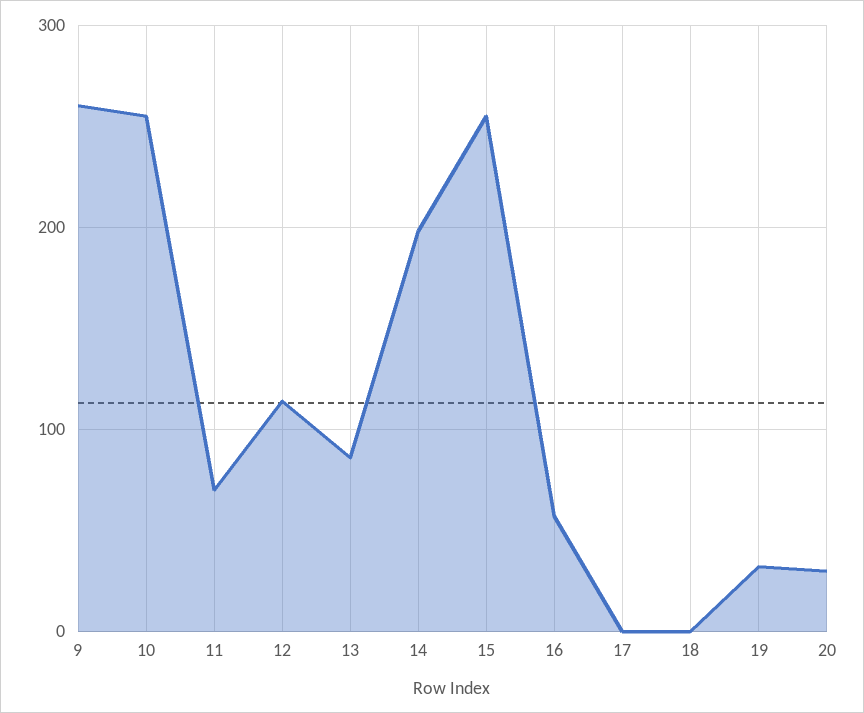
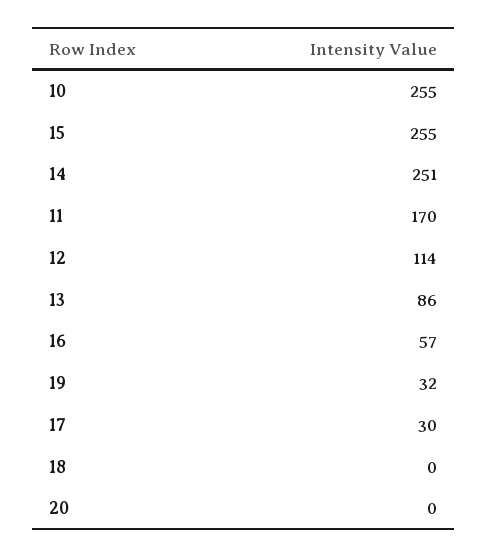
9: 260 -> none
11: 70 -> 170
14: 200 -> 251
17: 0 -> 30
20: 30 -> 0

